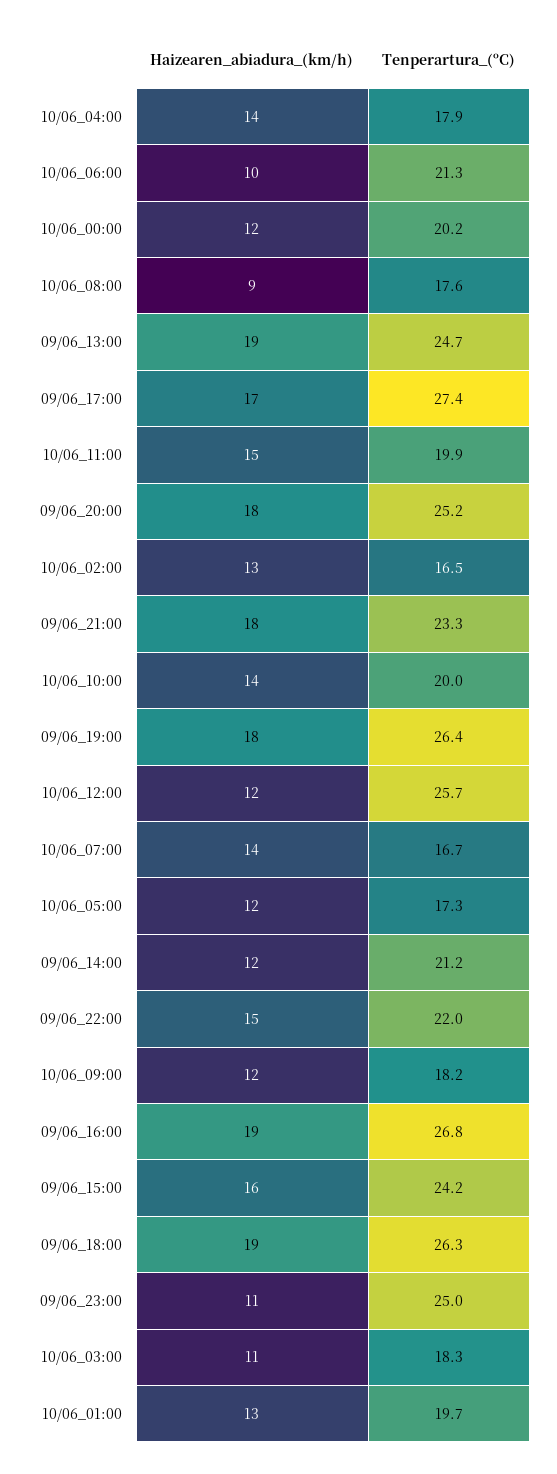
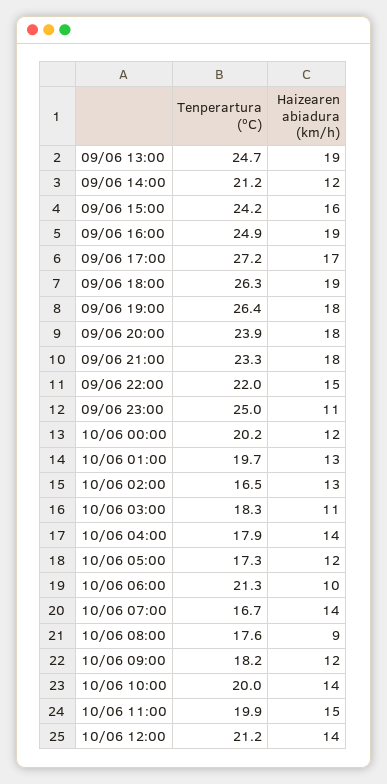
Tenperartura_(ºC), 09/06_17:00: 27.4 -> 27.2
Tenperartura_(ºC), 09/06_20:00: 25.2 -> 23.9
Haizearen_abiadura_(km/h), 10/06_12:00: 12 -> 14
Tenperartura_(ºC), 10/06_12:00: 25.7 -> 21.2
Tenperartura_(ºC), 09/06_16:00: 26.8 -> 24.9

